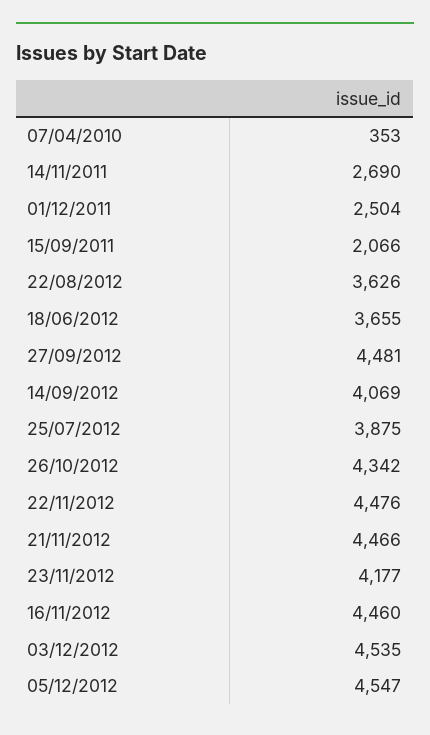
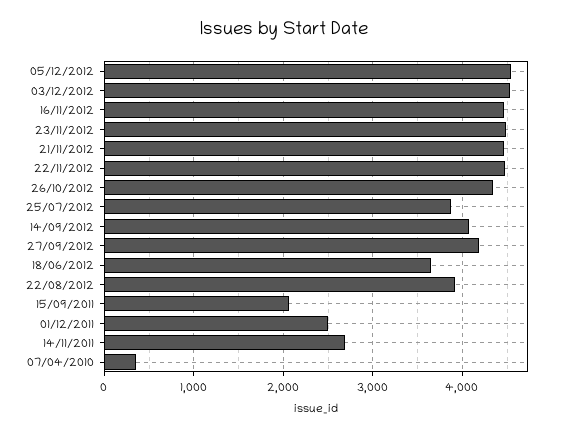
22/08/2012: 3626 -> 3900
27/09/2012: 4481 -> 4200
23/11/2012: 4177 -> 4500

